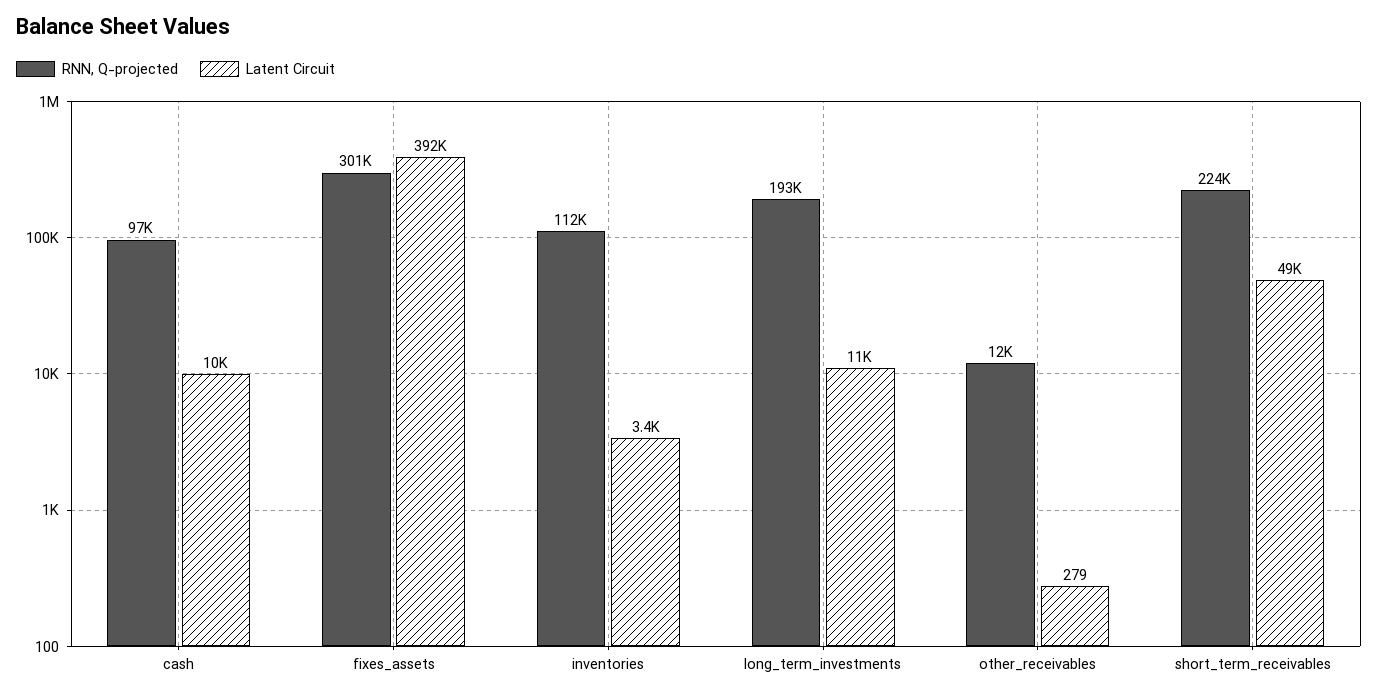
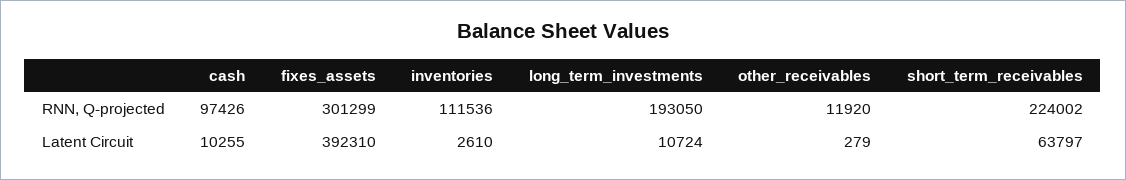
Latent Circuit, inventories: 3400 -> 2610
Latent Circuit, short_term_receivables: 49000 -> 63797

